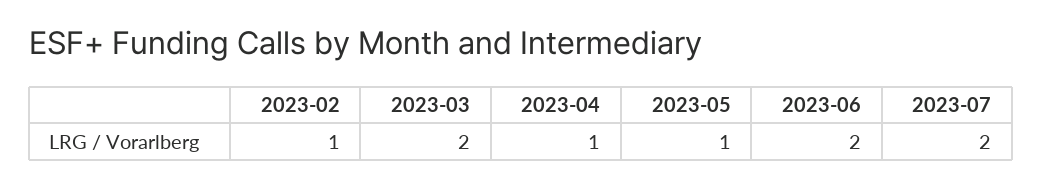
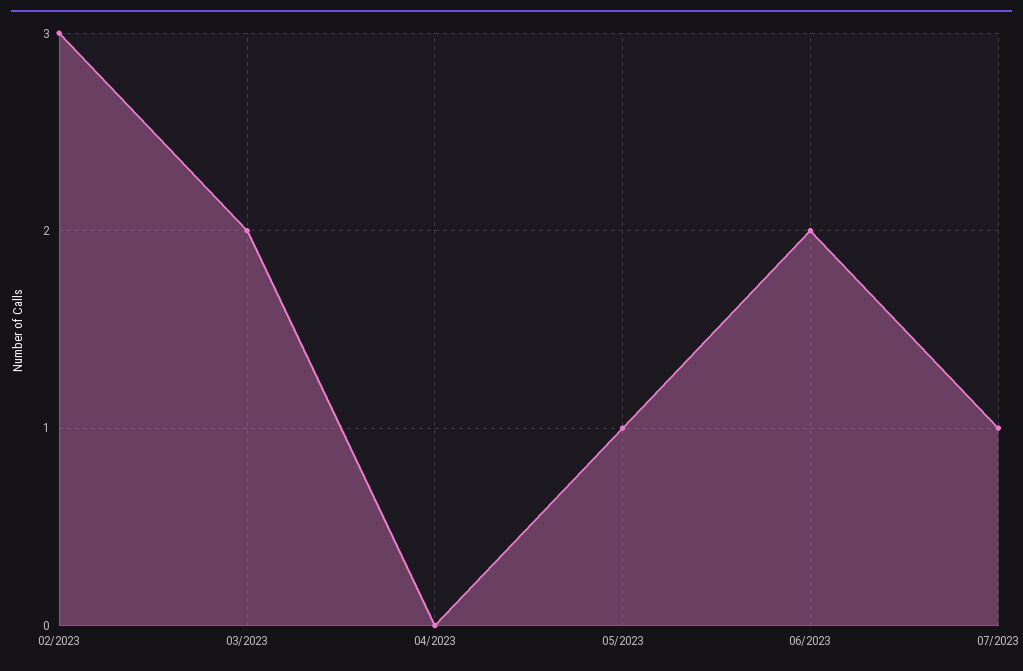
2023-02: 1 -> 3
2023-04: 1 -> 0
2023-07: 2 -> 1

